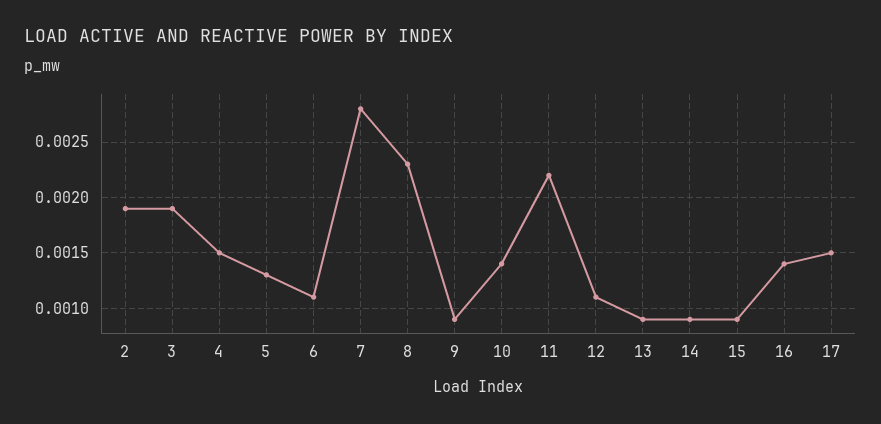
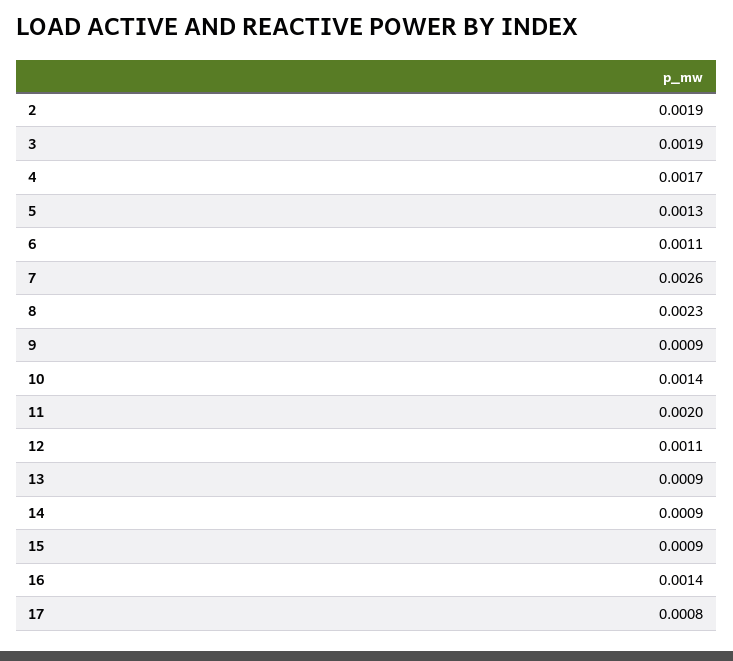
4: 0.0015 -> 0.0017
7: 0.0028 -> 0.0026
11: 0.0022 -> 0.002
17: 0.0015 -> 0.0008

